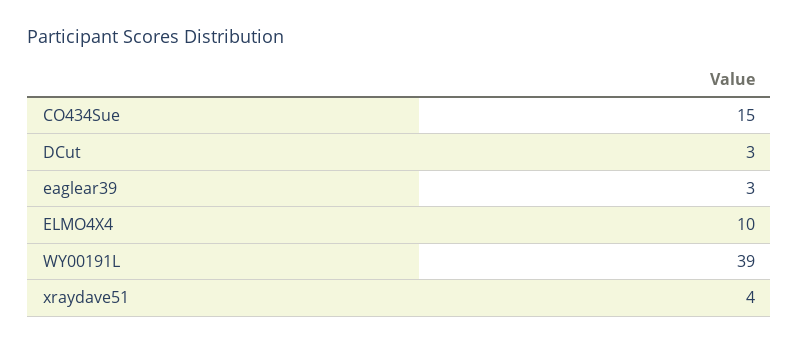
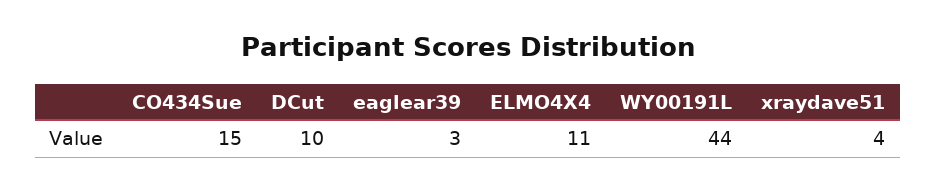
DCut: 3 -> 10
ELMO4X4: 10 -> 11
WY00191L: 39 -> 44

